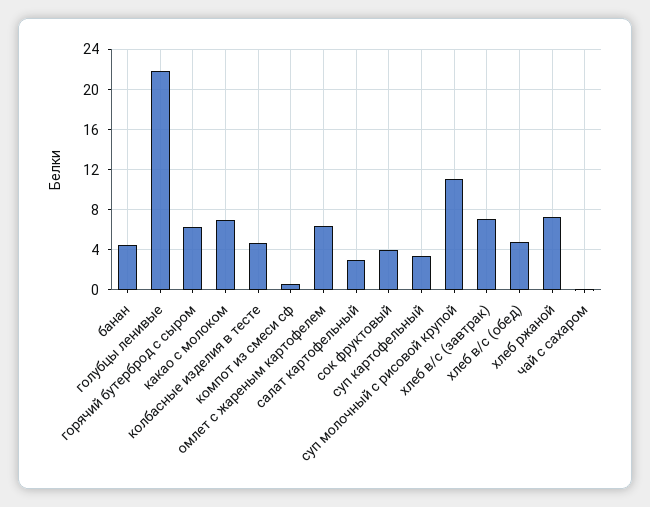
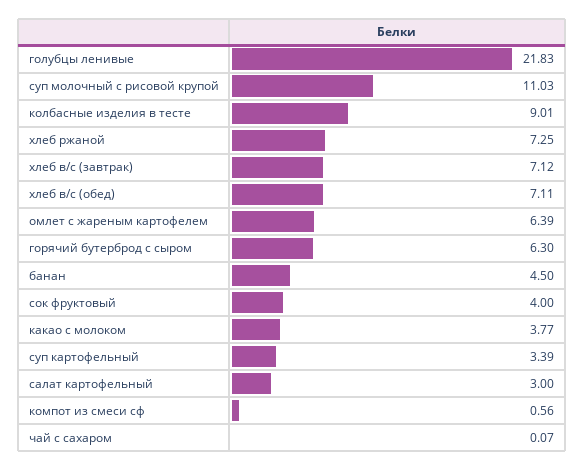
какао с молоком: 7 -> 3.77
колбасные изделия в тесте: 5 -> 9.01
хлеб в/с (обед): 5 -> 7.11

